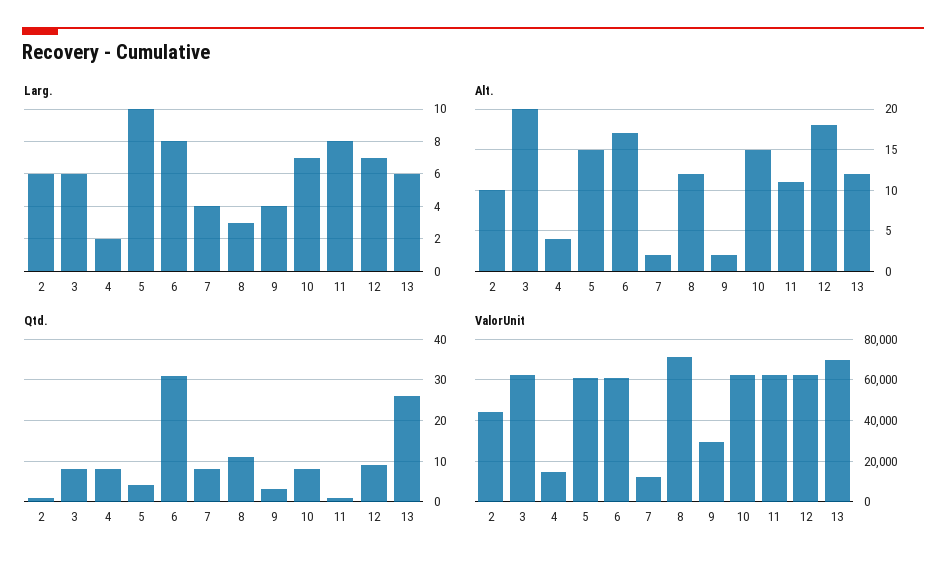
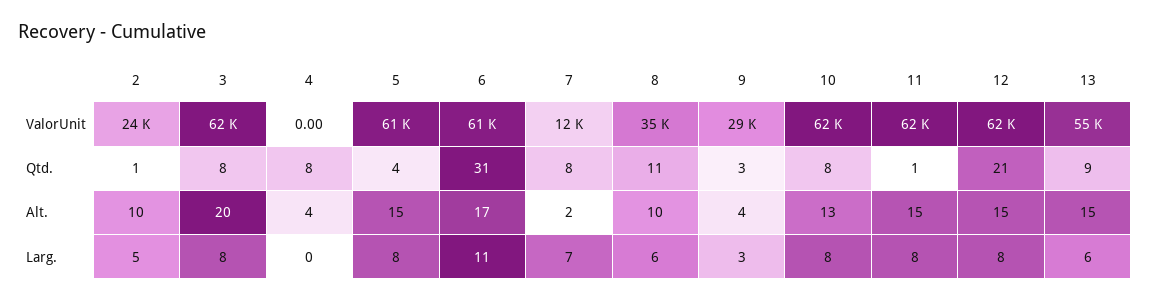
Larg., 2: 6 -> 5
Larg., 3: 6 -> 8
Larg., 4: 2 -> 0
Larg., 5: 10 -> 8
Larg., 6: 8 -> 11
Larg., 7: 4 -> 7
Larg., 8: 3 -> 6
Larg., 9: 4 -> 3
Larg., 10: 7 -> 8
Larg., 12: 7 -> 8
Alt., 8: 12 -> 10
Alt., 9: 2 -> 4
Alt., 10: 15 -> 13
Alt., 11: 11 -> 15
Alt., 12: 18 -> 15
Alt., 13: 12 -> 15
Qtd., 12: 10 -> 21
Qtd., 13: 25 -> 9
ValorUnit, 2: 45000 -> 24000
ValorUnit, 4: 15000 -> 0
ValorUnit, 8: 70000 -> 35000
ValorUnit, 13: 70000 -> 55000

